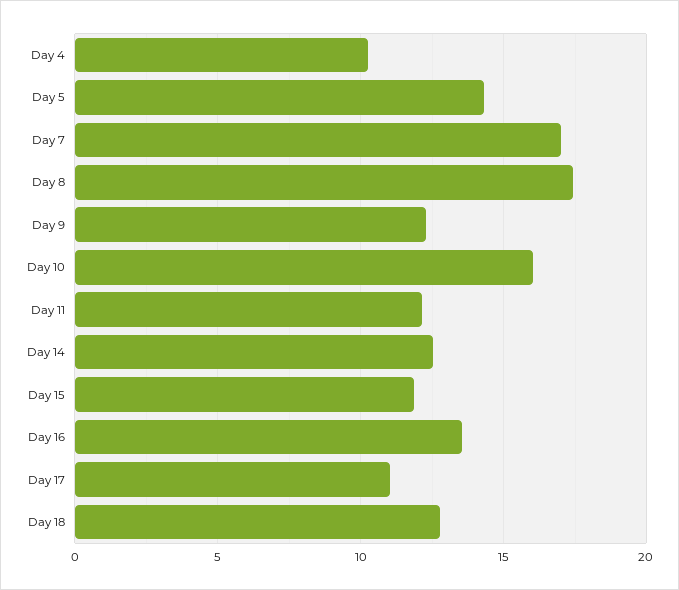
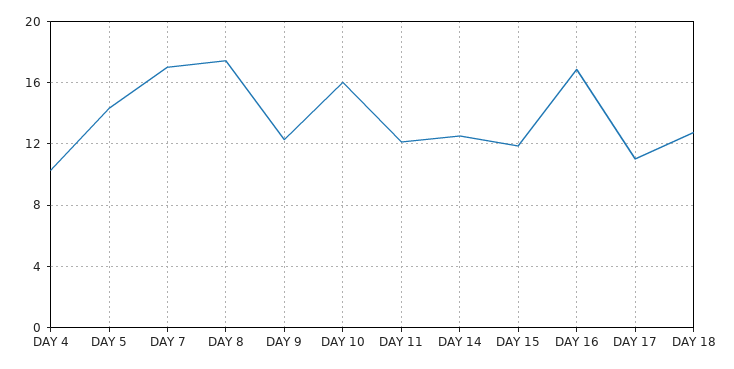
Day 16: 13.5 -> 17

